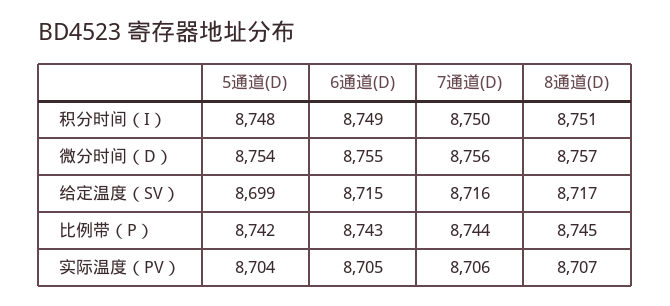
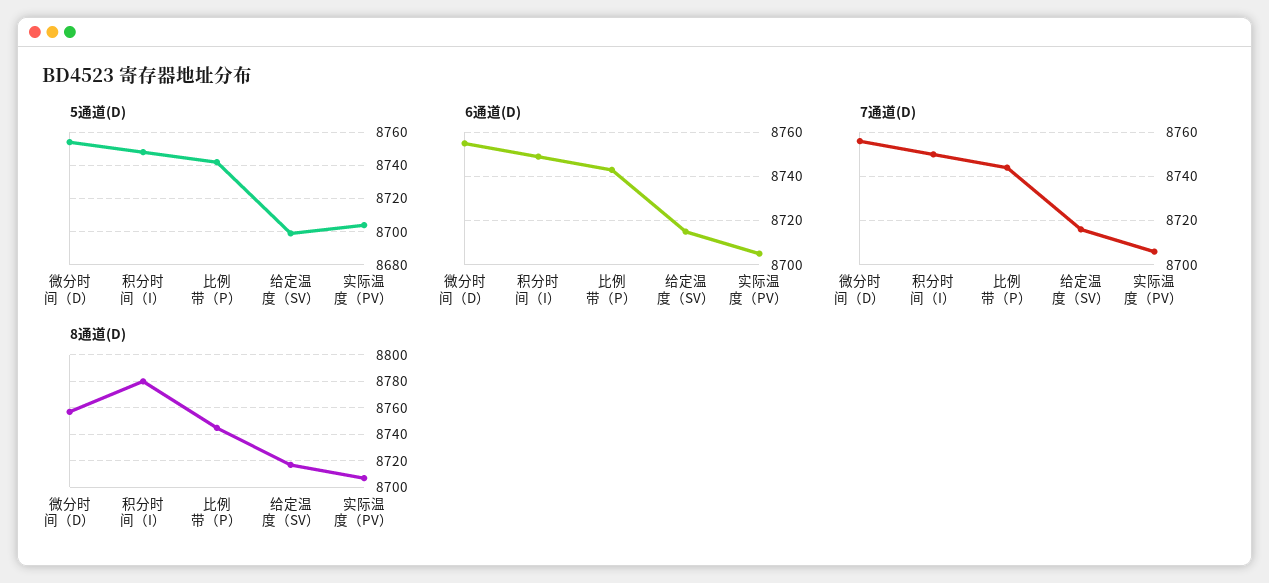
8通道(D), 积分时间（I）: 8751 -> 8780

